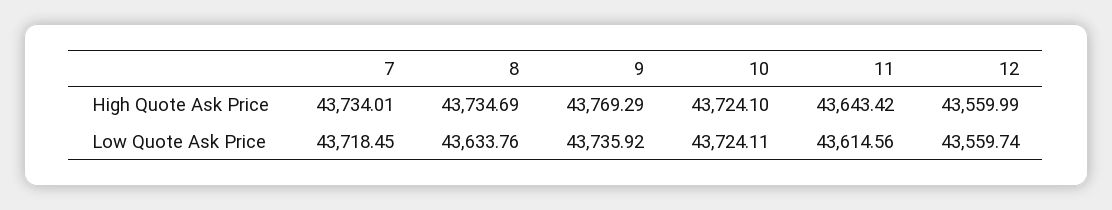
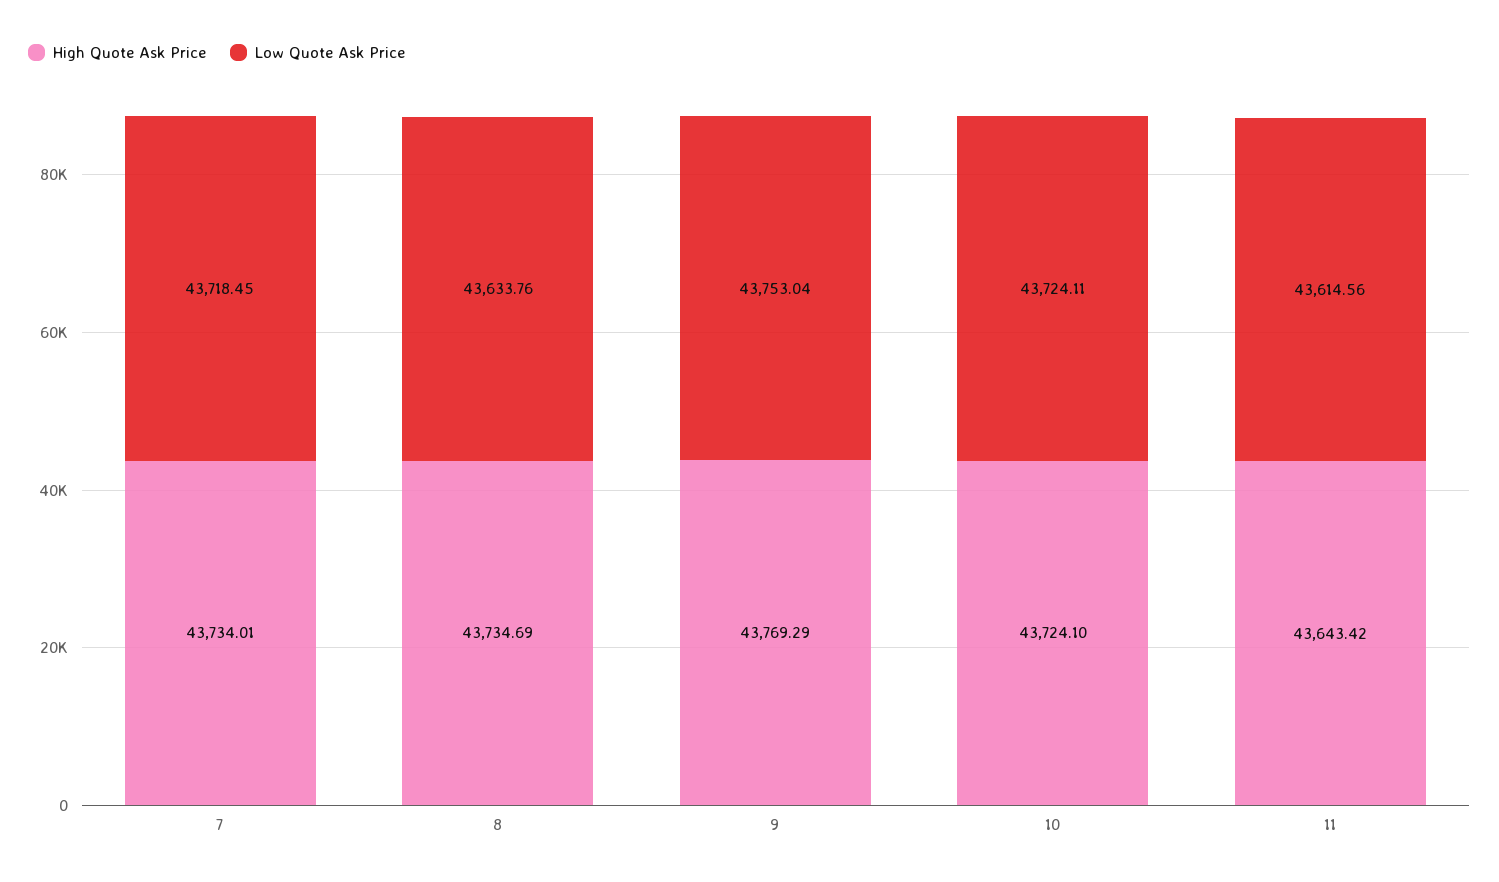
High Quote Ask Price, 12: 43559.99 -> none
Low Quote Ask Price, 9: 43735.92 -> 43753.04
Low Quote Ask Price, 12: 43559.74 -> none

